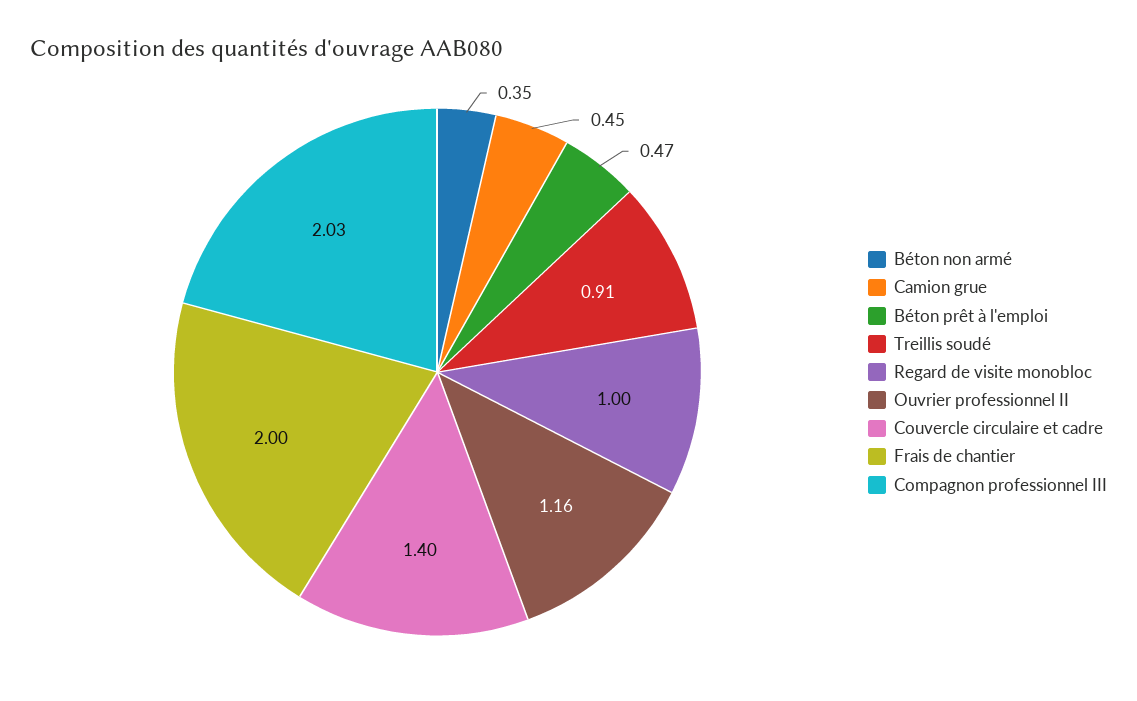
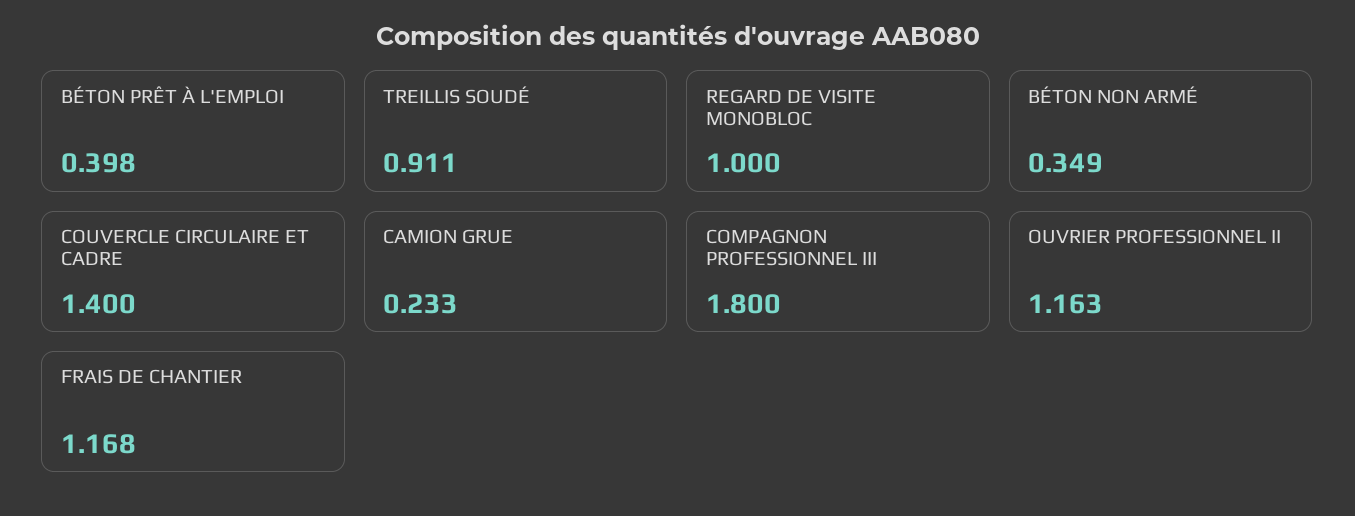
Camion grue: 0.45 -> 0.233
Béton prêt à l'emploi: 0.47 -> 0.398
Frais de chantier: 2 -> 1.168
Compagnon professionnel III: 2.03 -> 1.8

